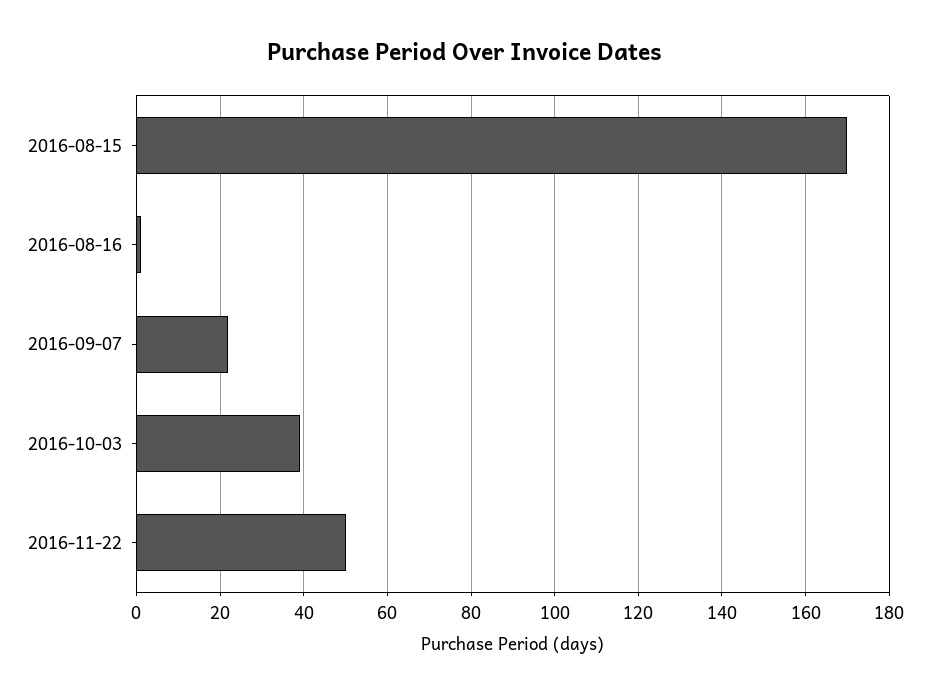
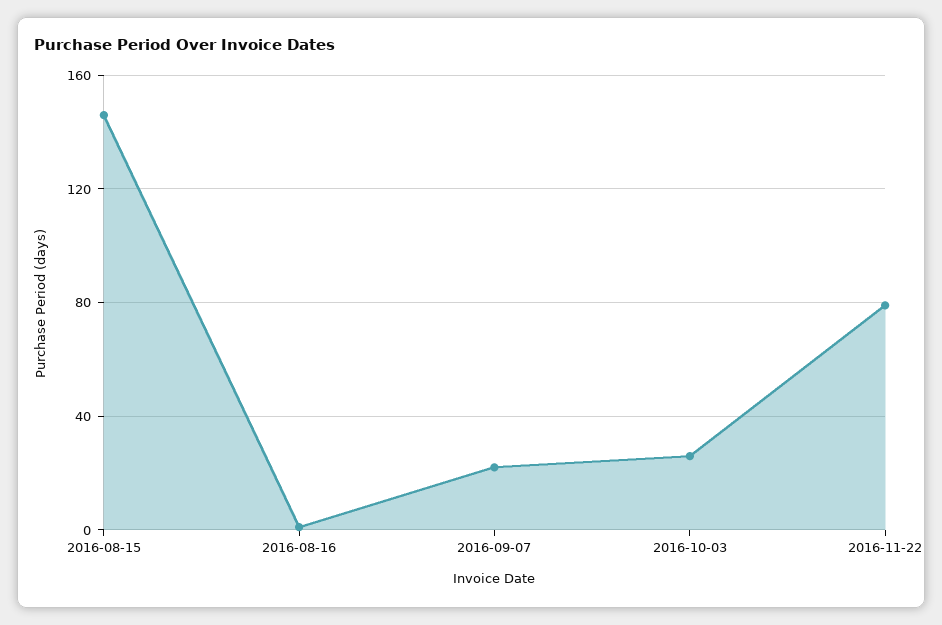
2016-08-15: 170 -> 145
2016-10-03: 40 -> 25
2016-11-22: 50 -> 80

